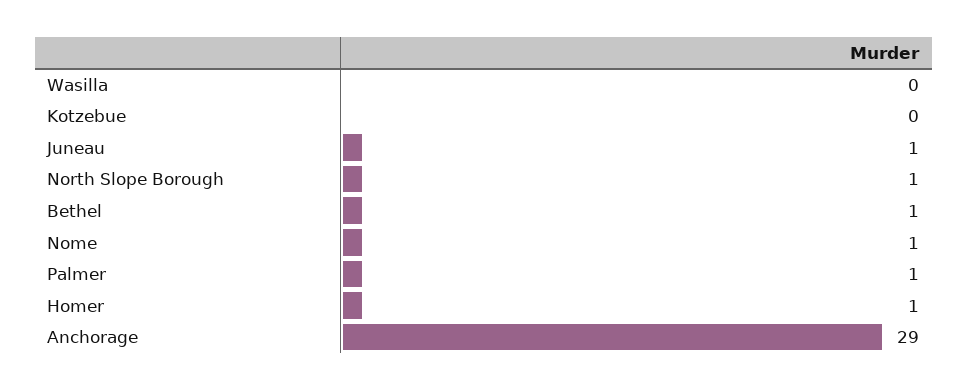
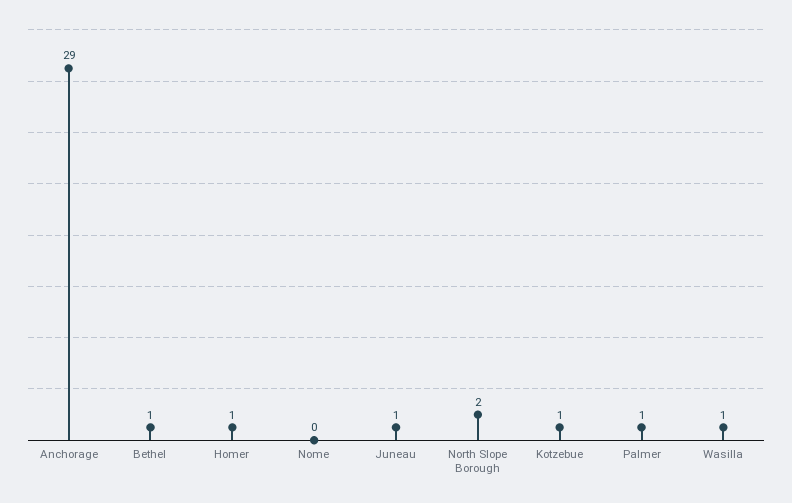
Wasilla: 0 -> 1
Kotzebue: 0 -> 1
North Slope Borough: 1 -> 2
Nome: 1 -> 0

